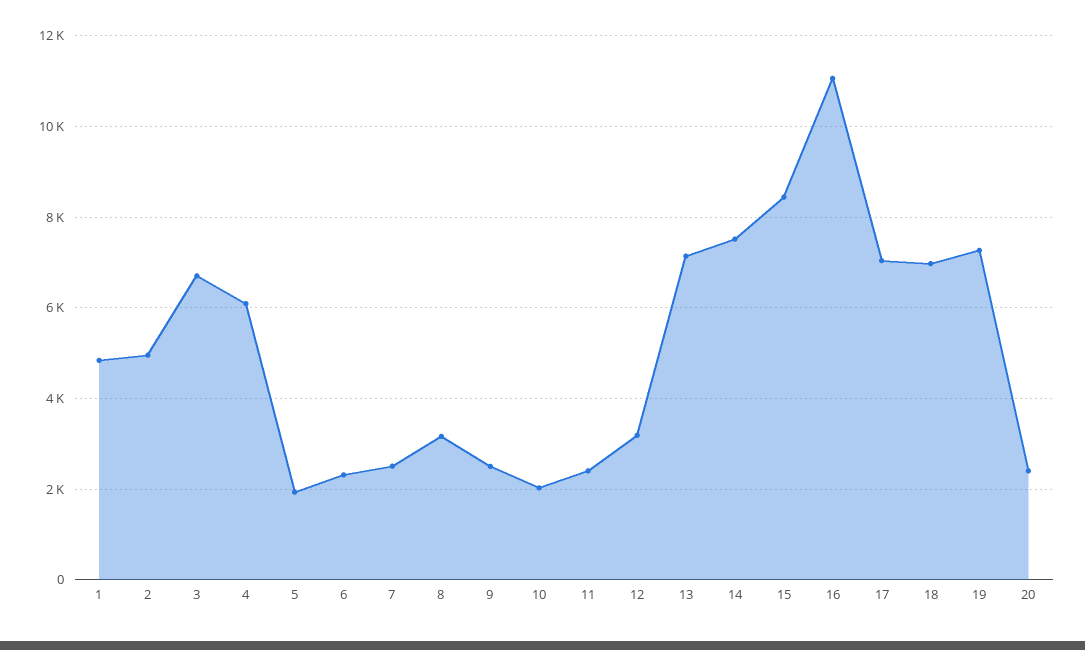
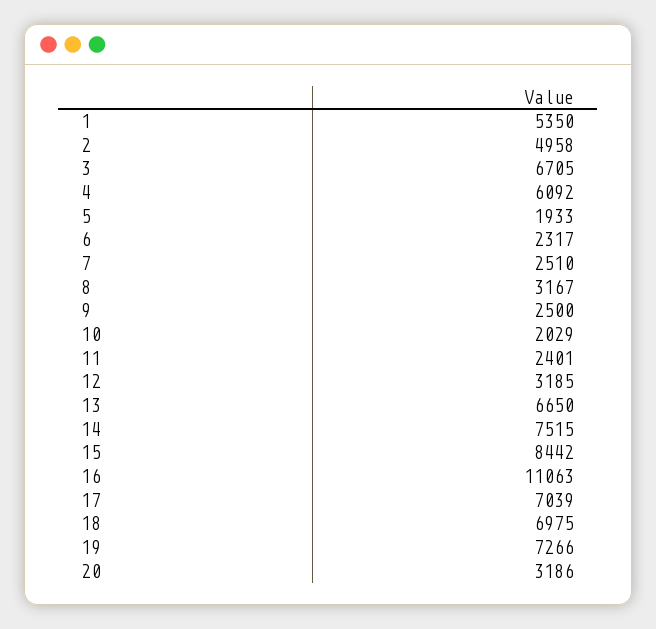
1: 4800 -> 5350
13: 7200 -> 6650
20: 2400 -> 3186

